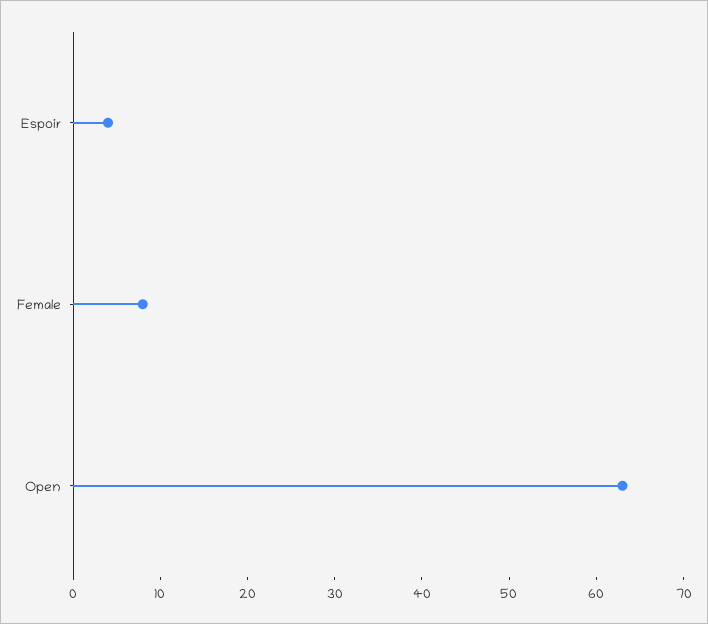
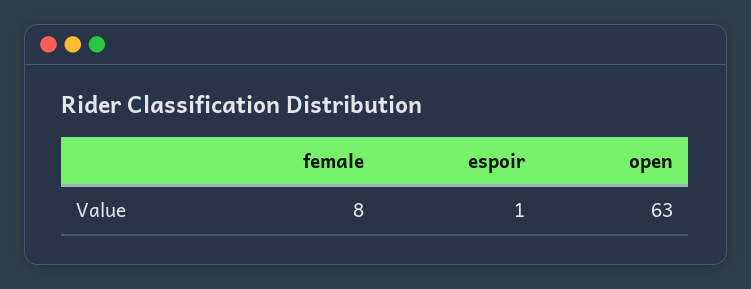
Espoir: 4 -> 1

